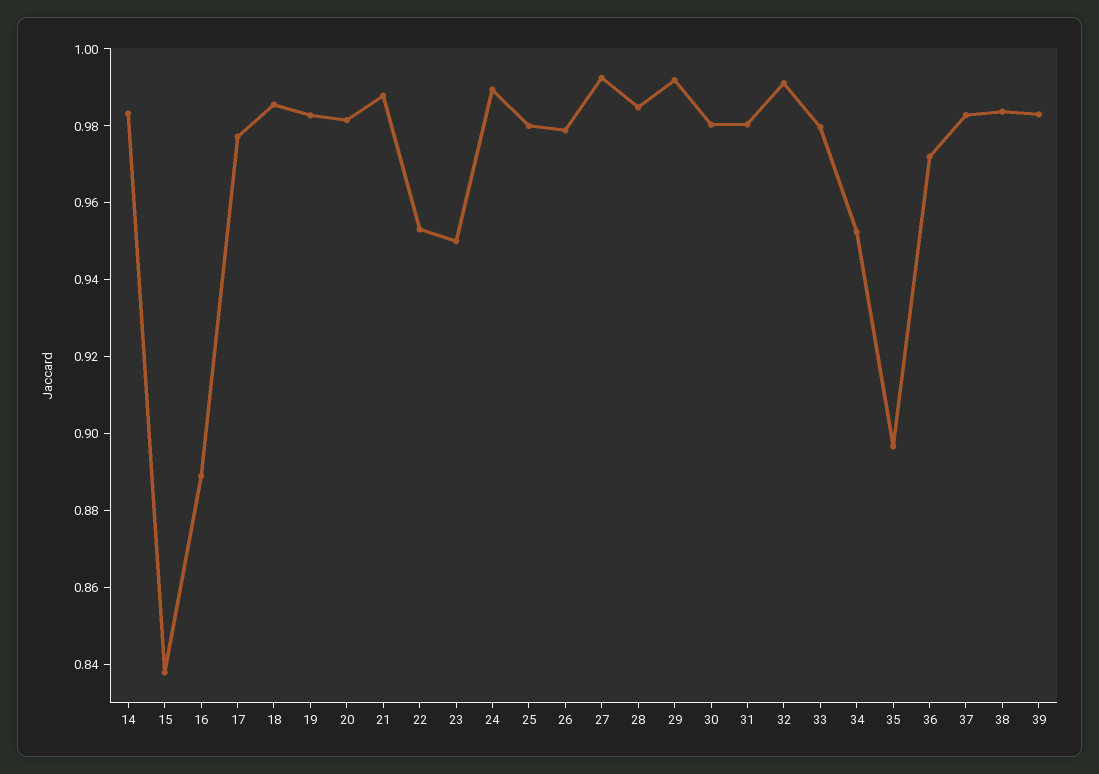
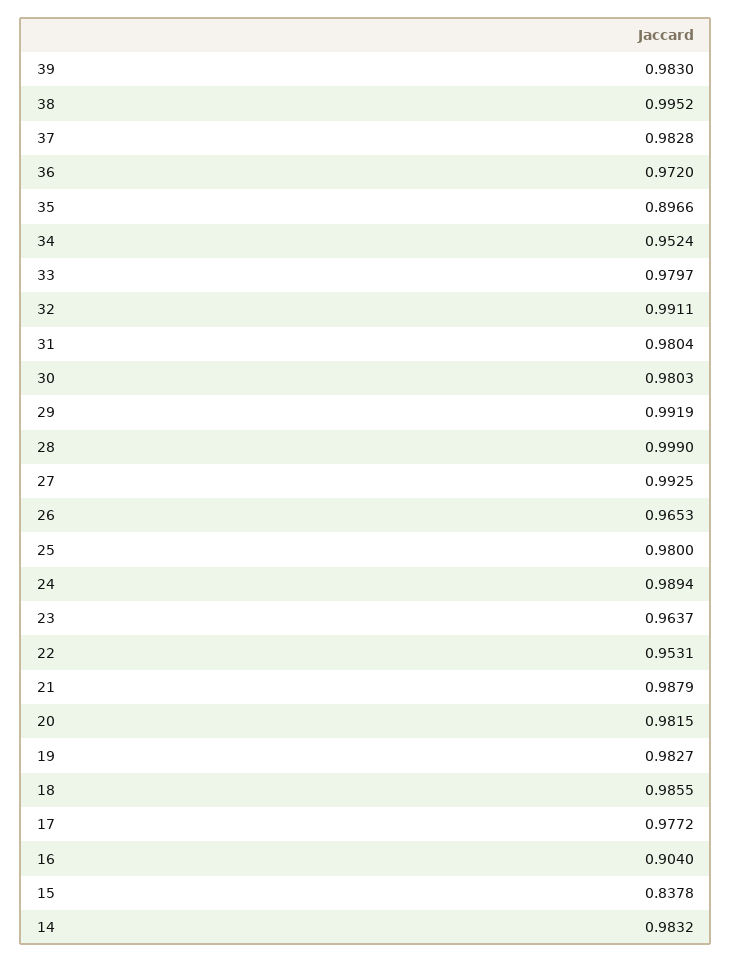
16: 0.89 -> 0.904
23: 0.95 -> 0.9637
26: 0.98 -> 0.9653
28: 0.985 -> 0.999
38: 0.985 -> 0.9952

